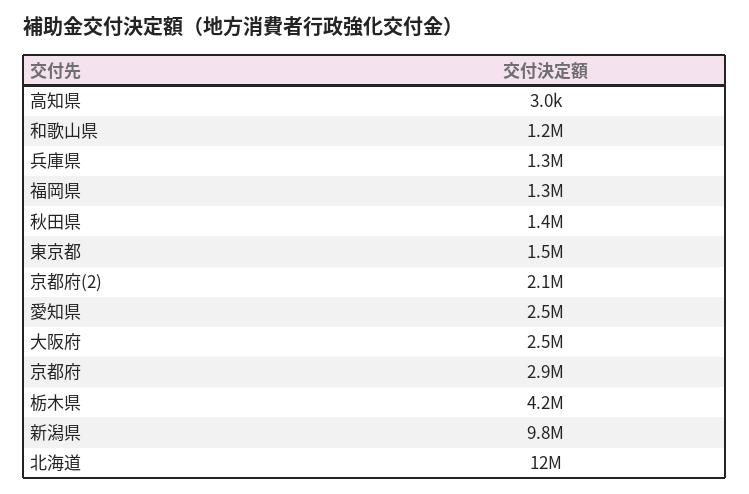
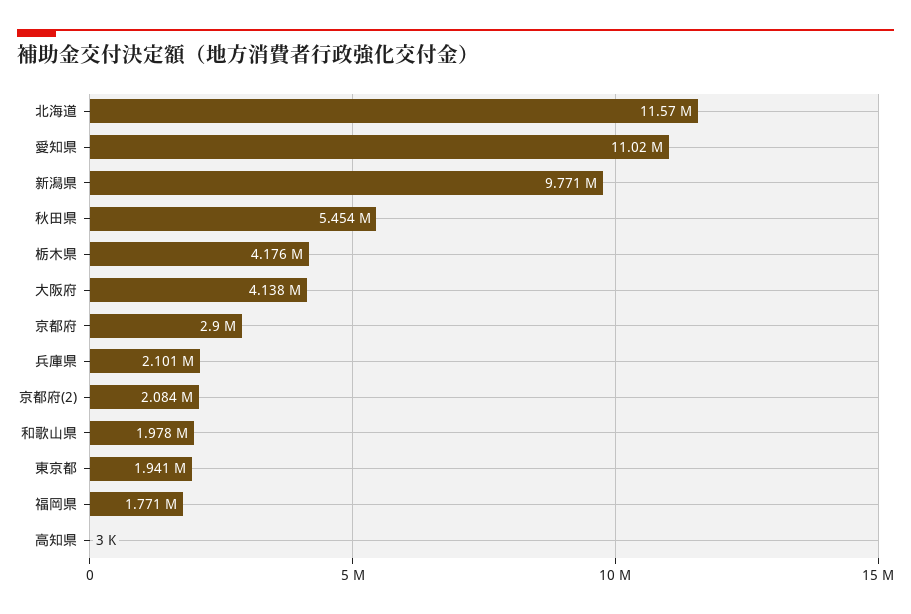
和歌山県: 1200000 -> 1978000
兵庫県: 1300000 -> 2101000
福岡県: 1300000 -> 1771000
秋田県: 1400000 -> 5454000
東京都: 1500000 -> 1941000
愛知県: 2500000 -> 11020000
大阪府: 2500000 -> 4138000

